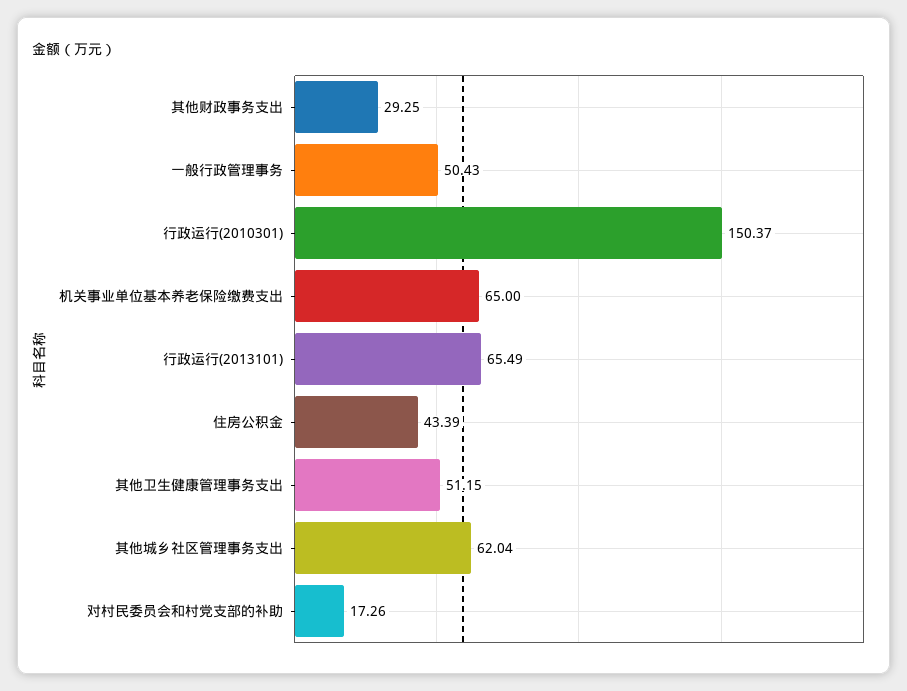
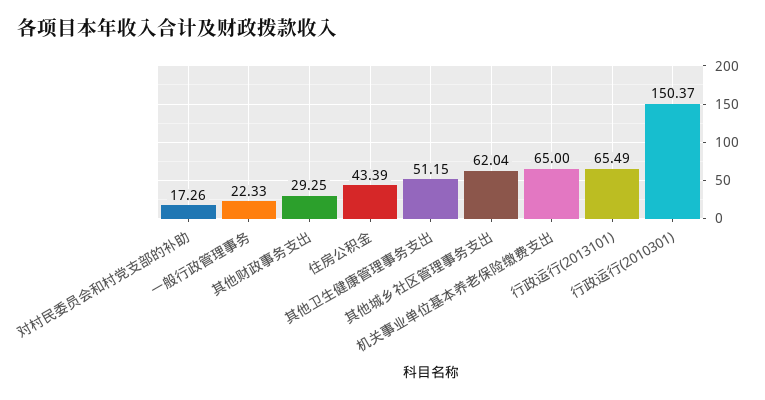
一般行政管理事务: 50.43 -> 22.33

